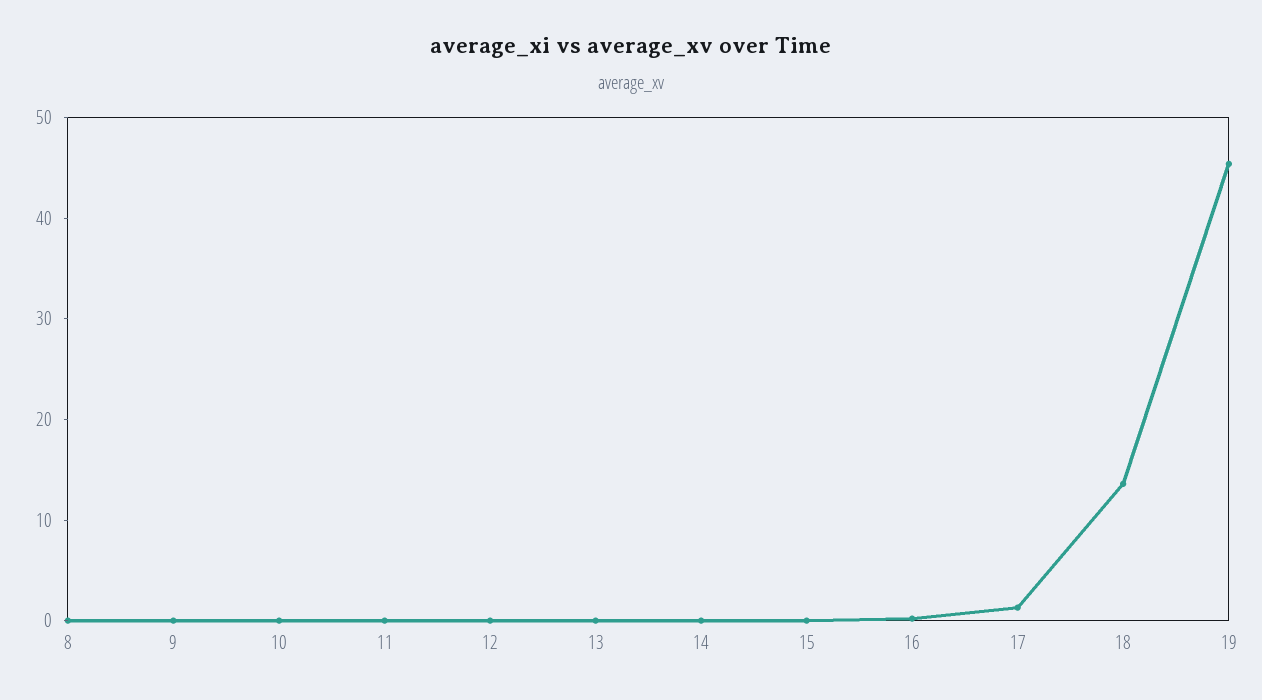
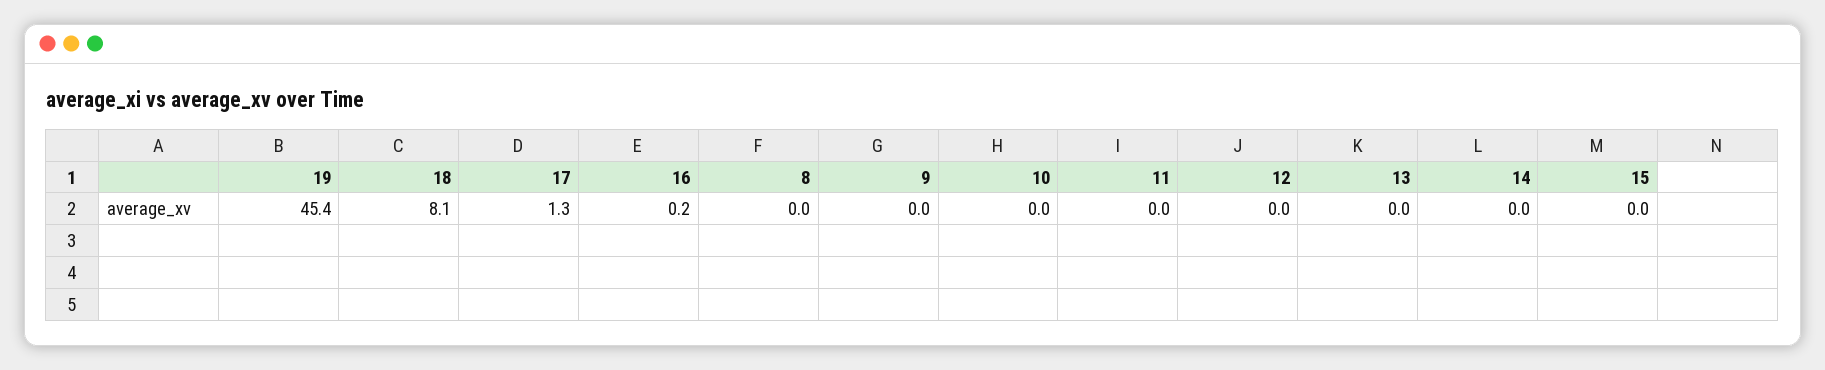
18: 14 -> 8.1

